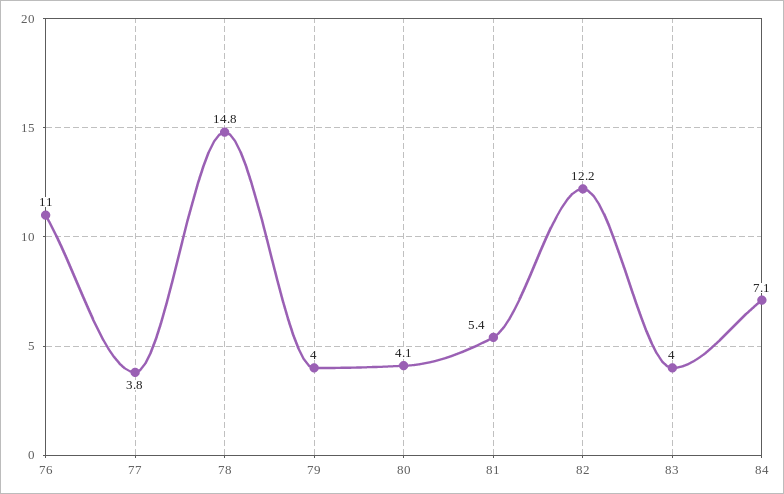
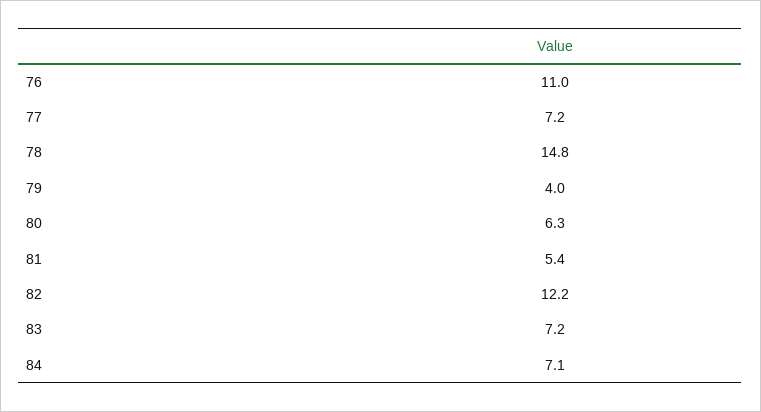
77: 3.8 -> 7.2
80: 4.1 -> 6.3
83: 4 -> 7.2

